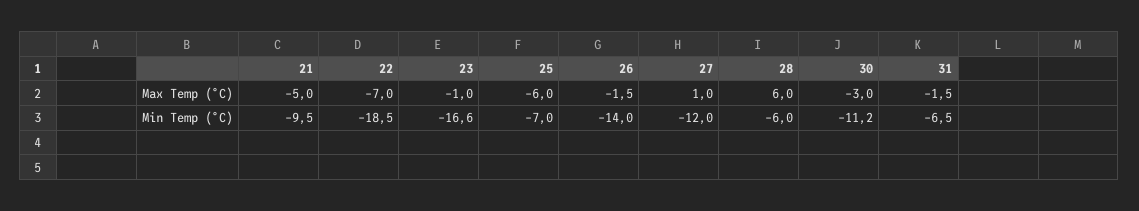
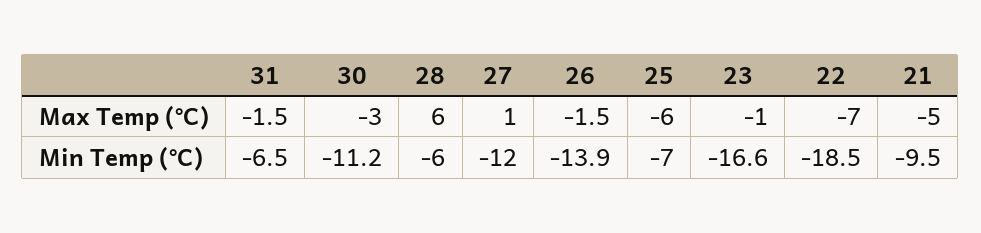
26, Min Temp (°C): -14 -> -13.9

